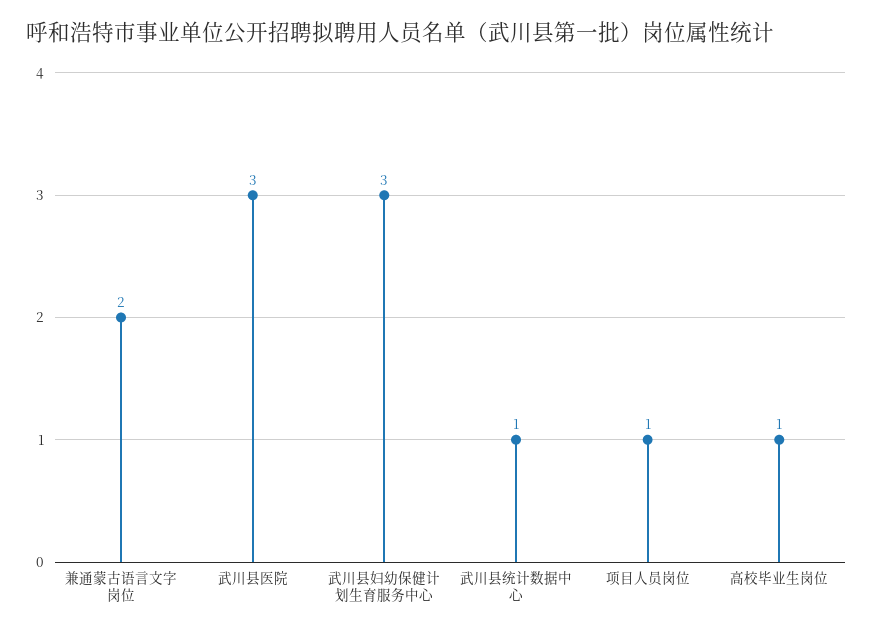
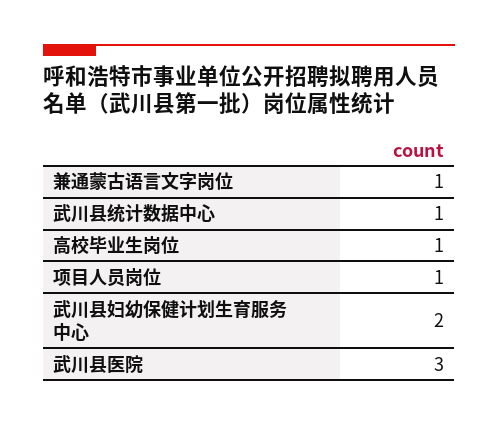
兼通蒙古语言文字岗位: 2 -> 1
武川县妇幼保健计划生育服务中心: 3 -> 2

